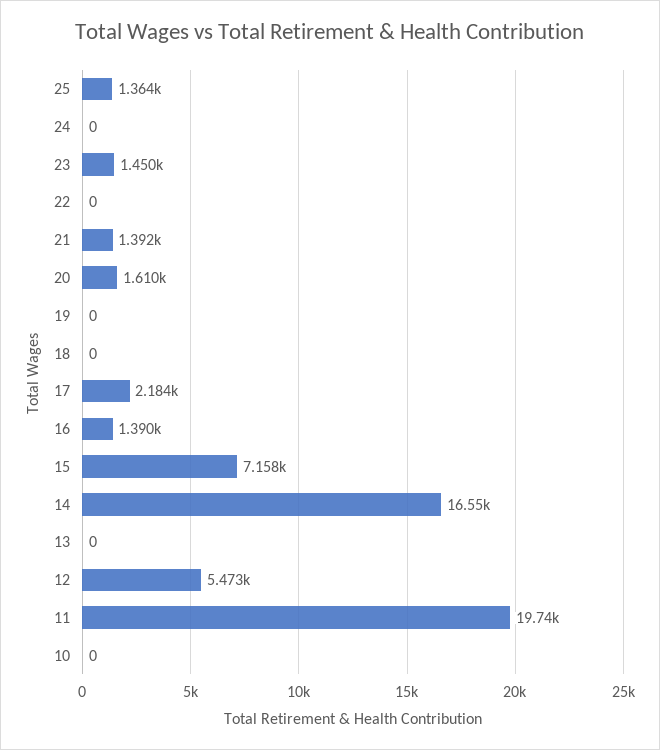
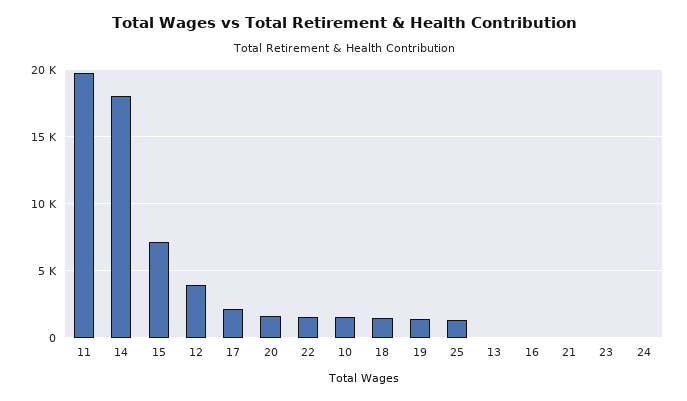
23: 1450 -> 0
22: 0 -> 1500
21: 1392 -> 0
19: 0 -> 1500
18: 0 -> 1500
16: 1390 -> 0
14: 16550 -> 18000
12: 5473 -> 4000
10: 0 -> 1500

